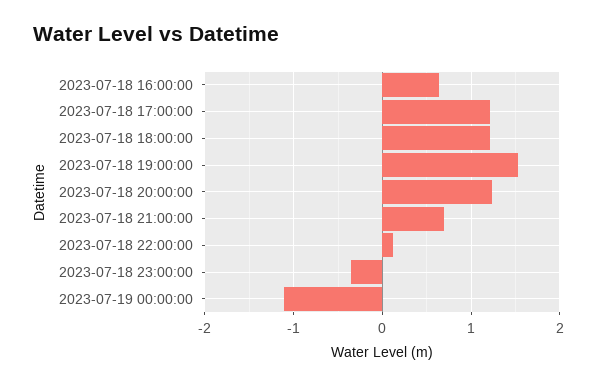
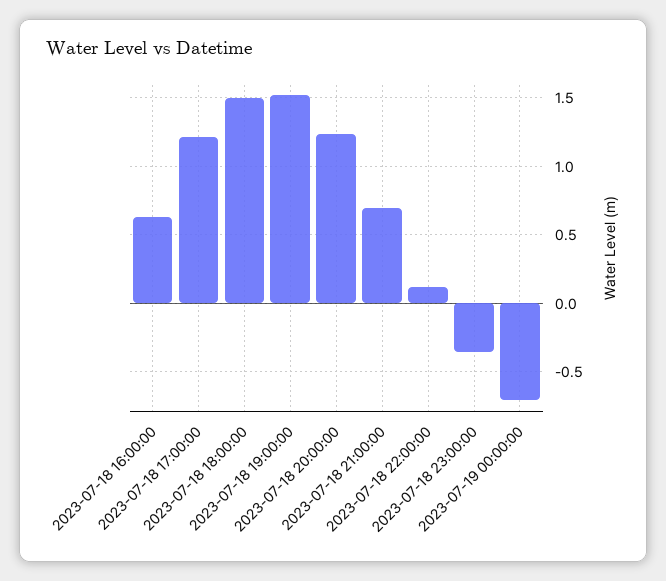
2023-07-18 18:00:00: 1.2 -> 1.5
2023-07-19 00:00:00: -1.1 -> -0.7

